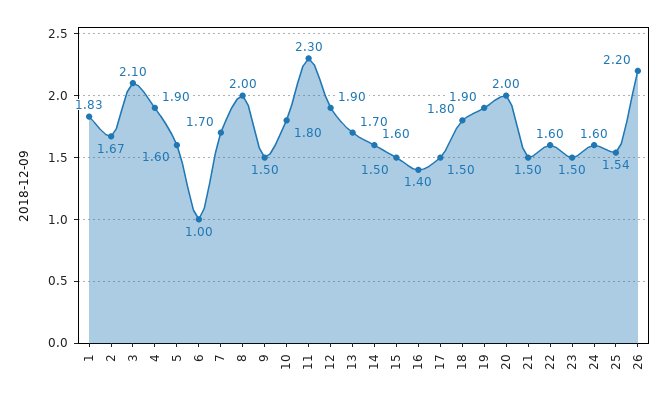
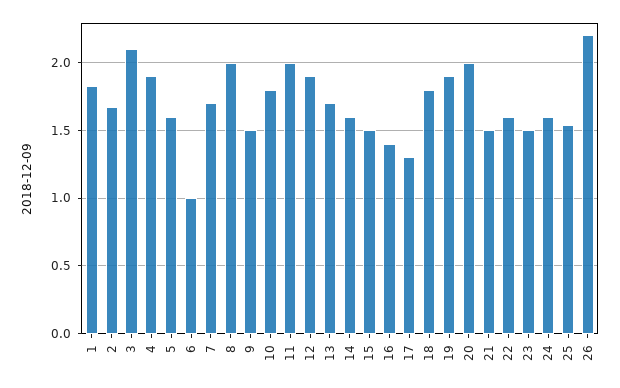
11: 2.3 -> 2
17: 1.5 -> 1.3

